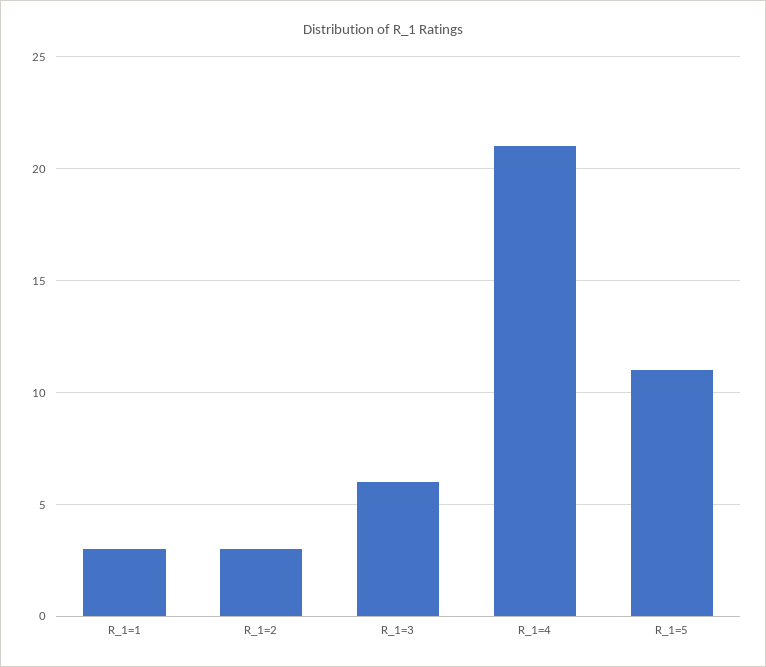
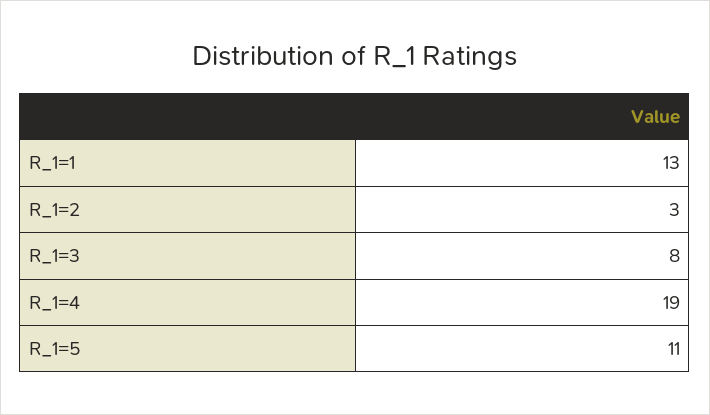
R_1=1: 3 -> 13
R_1=3: 6 -> 8
R_1=4: 21 -> 19

